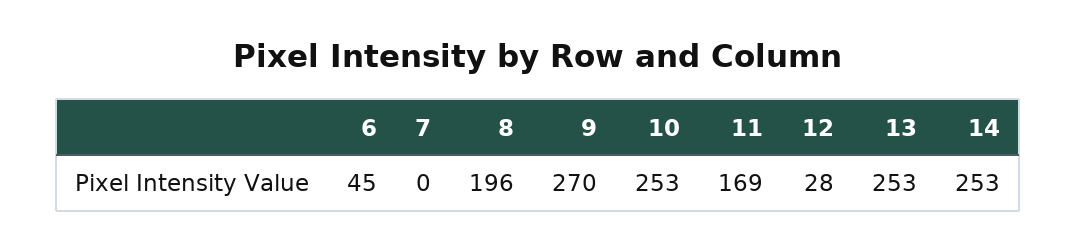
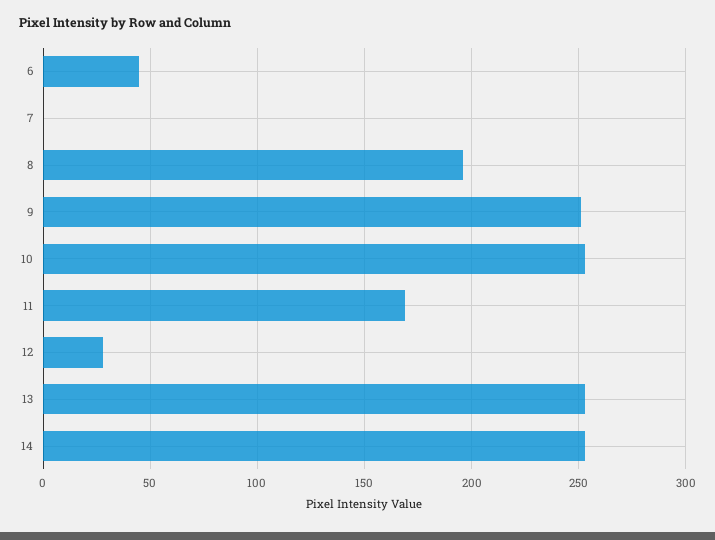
9: 270 -> 250

